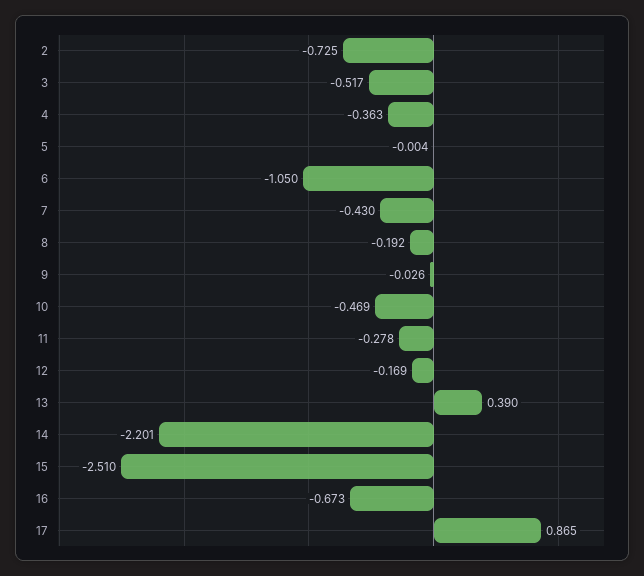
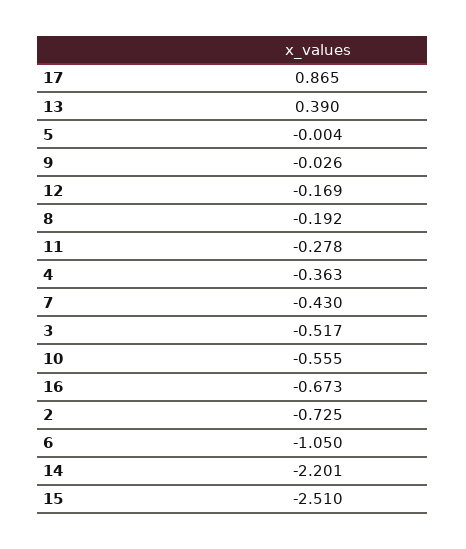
10: -0.469 -> -0.555

